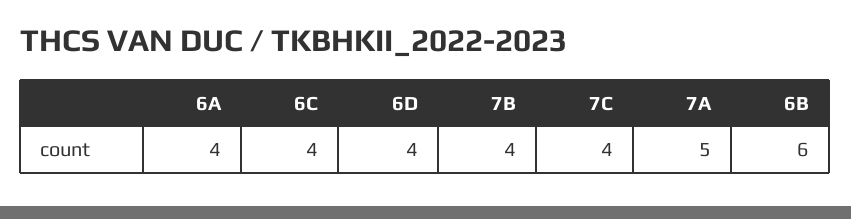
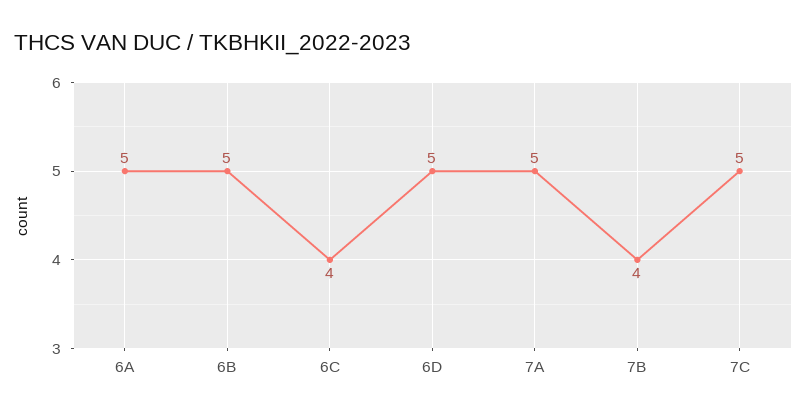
6A: 4 -> 5
6D: 4 -> 5
7C: 4 -> 5
6B: 6 -> 5

